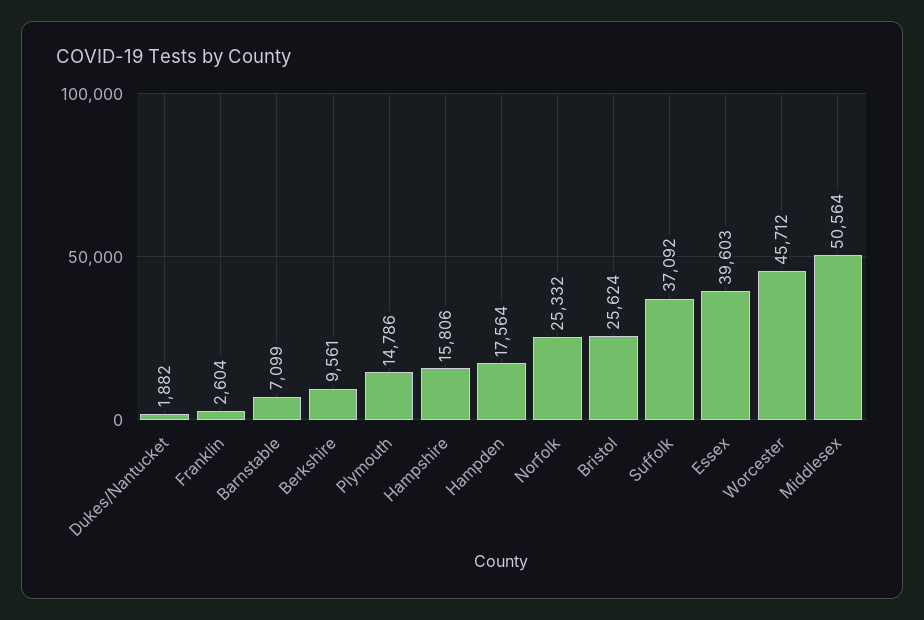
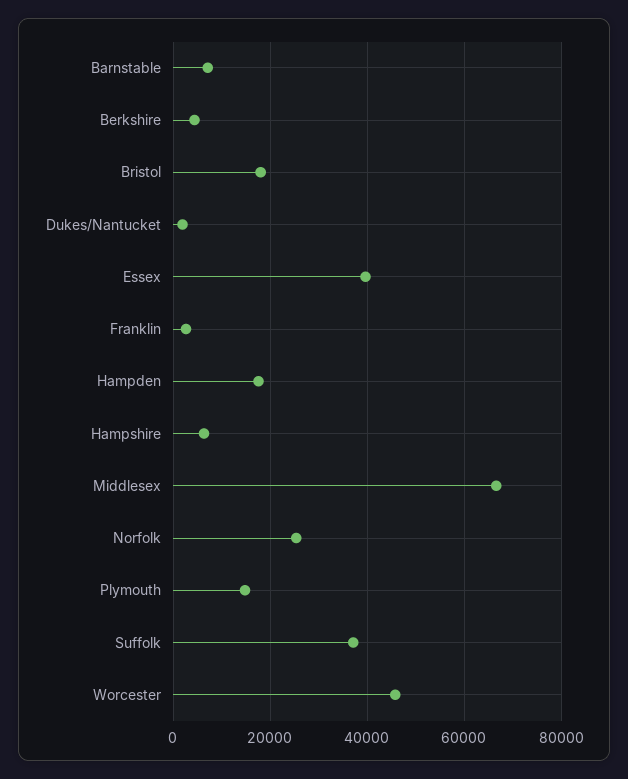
Berkshire: 9561 -> 4000
Hampshire: 15806 -> 6000
Bristol: 25624 -> 18000
Middlesex: 50564 -> 66000

